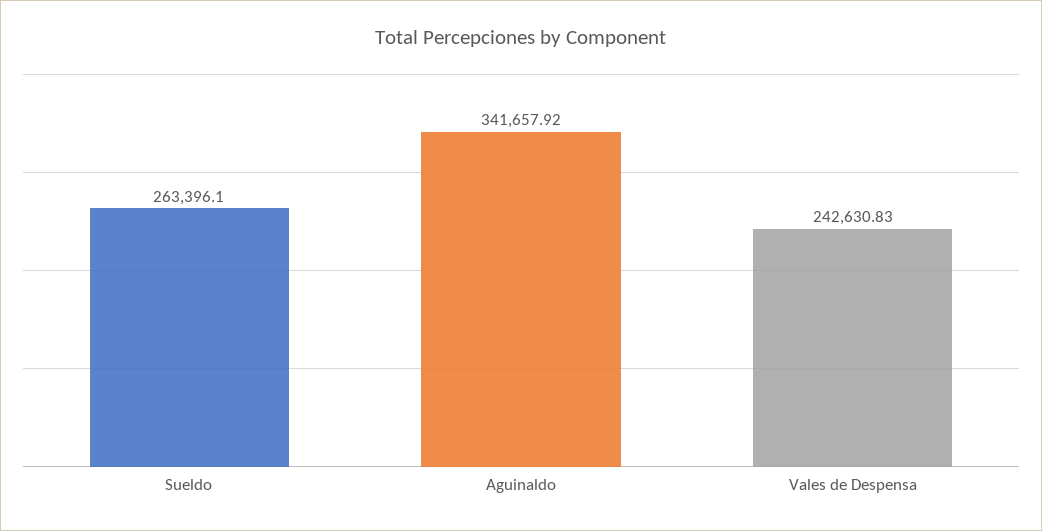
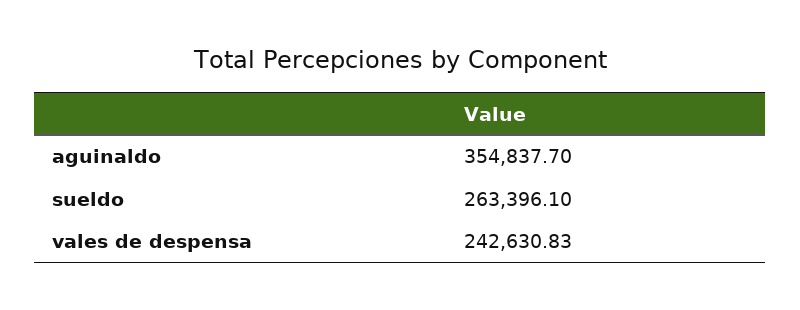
Aguinaldo: 341657.92 -> 354837.7

